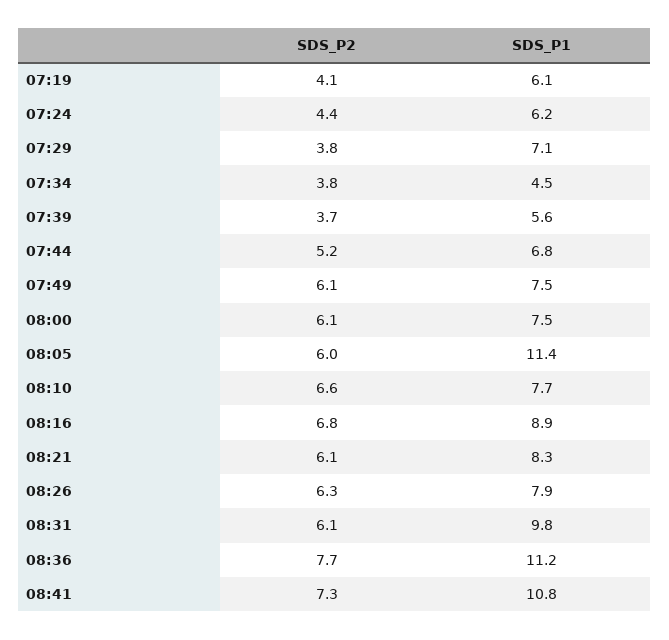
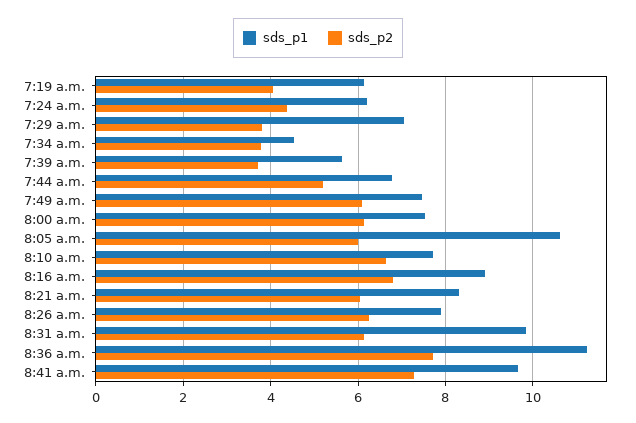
SDS_P1, 08:05: 11.4 -> 10.6
SDS_P1, 08:41: 10.8 -> 9.6

